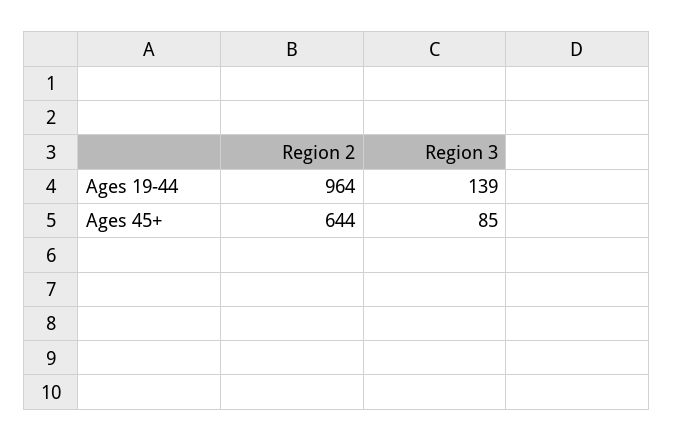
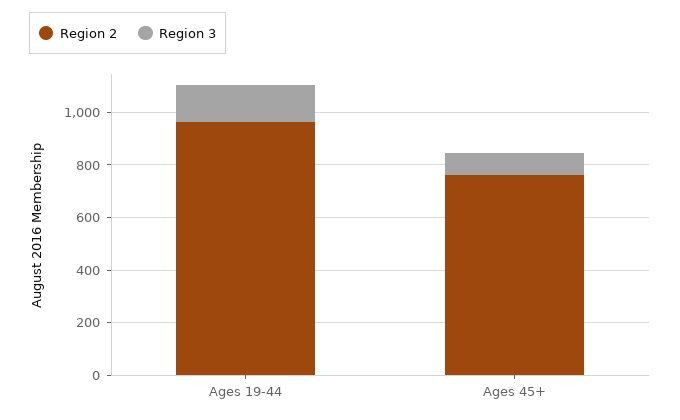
Region 2, Ages 45+: 644 -> 750

